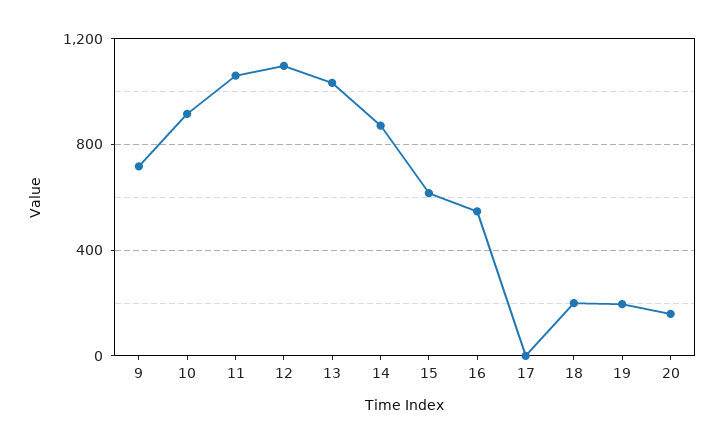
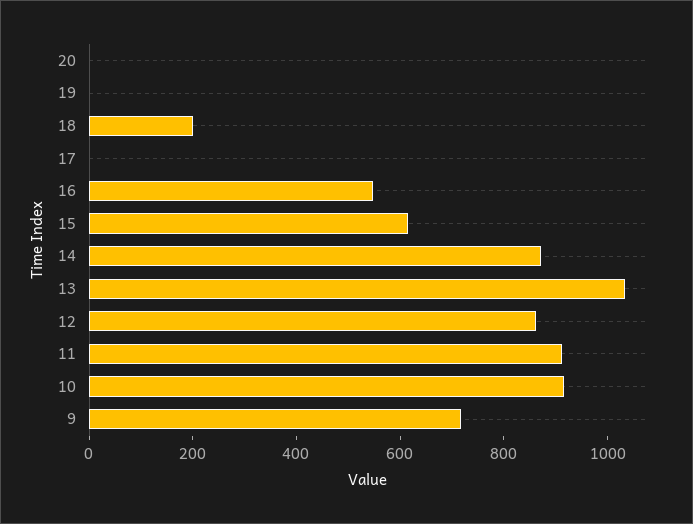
11: 1050 -> 900
12: 1100 -> 850
19: 200 -> 0
20: 150 -> 0

